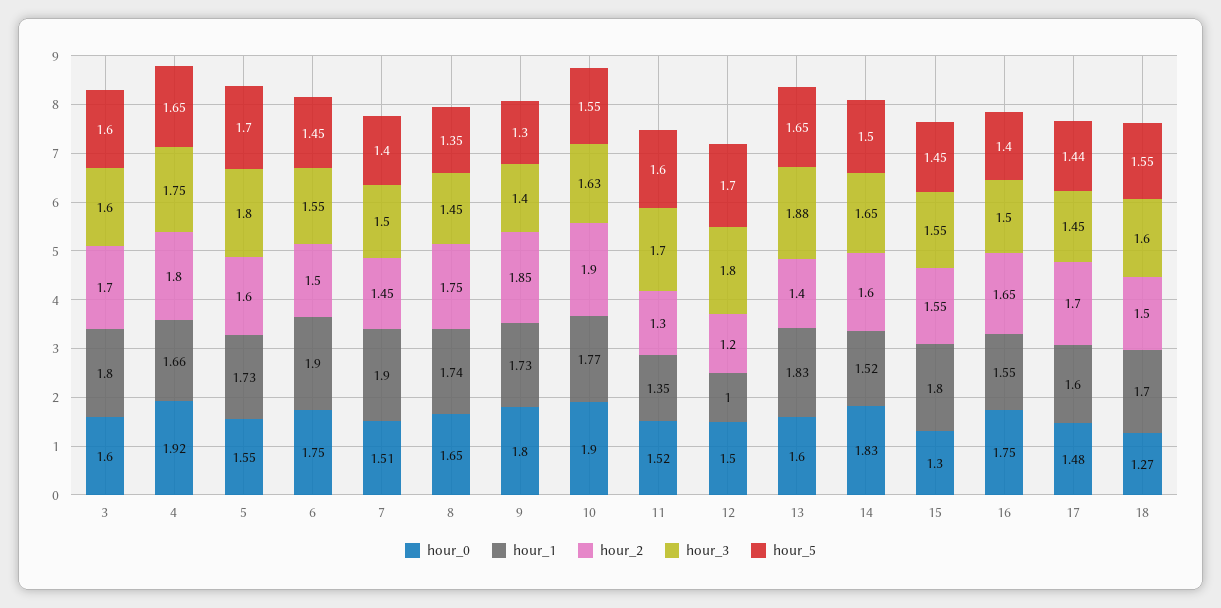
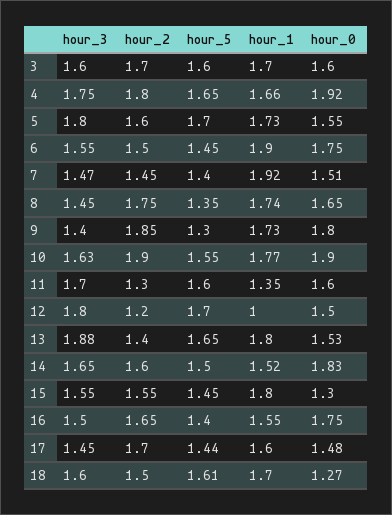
hour_1, 3: 1.8 -> 1.7
hour_1, 7: 1.9 -> 1.92
hour_3, 7: 1.5 -> 1.47
hour_0, 11: 1.52 -> 1.6
hour_0, 13: 1.6 -> 1.53
hour_1, 13: 1.83 -> 1.8
hour_5, 18: 1.55 -> 1.61

